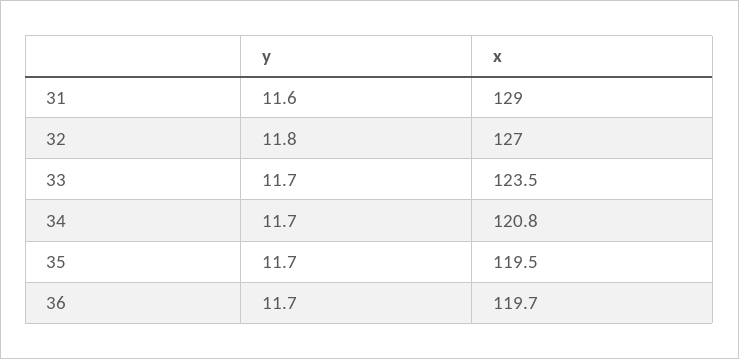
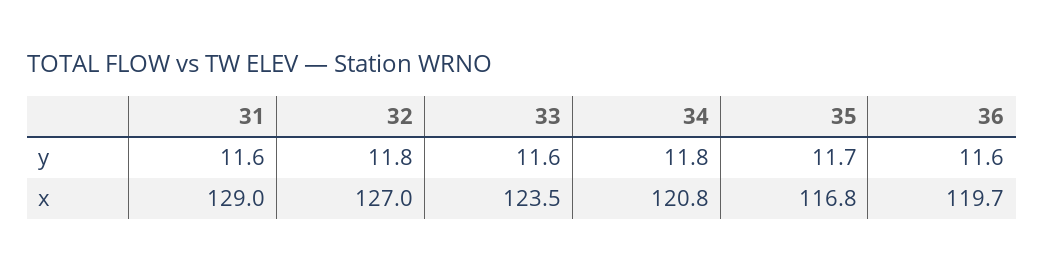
y, 33: 11.7 -> 11.6
y, 34: 11.7 -> 11.8
x, 35: 119.5 -> 116.8
y, 36: 11.7 -> 11.6

